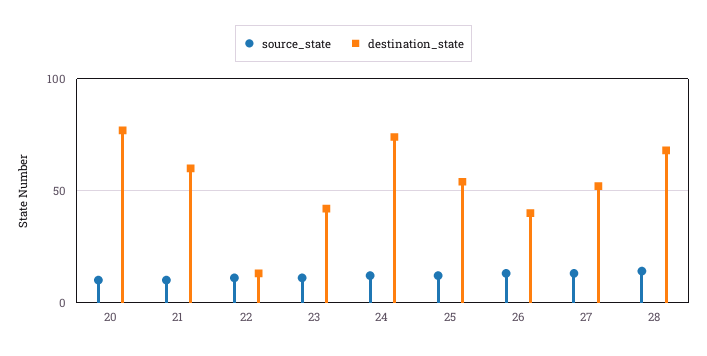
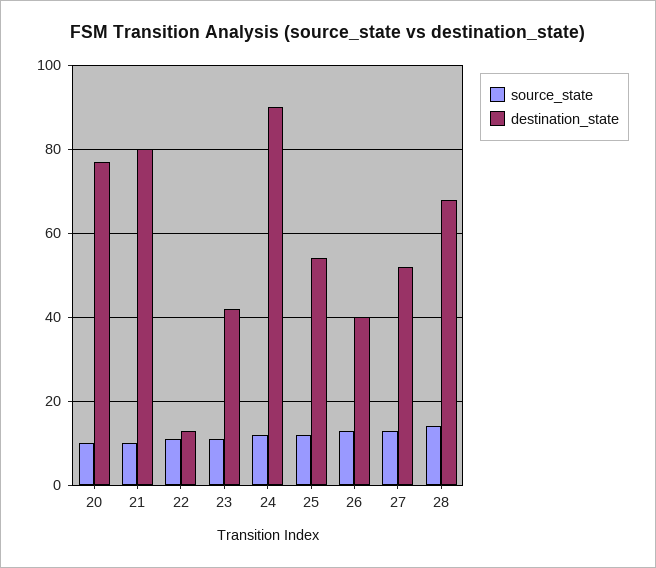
destination_state, 21: 60 -> 80
destination_state, 24: 75 -> 90

